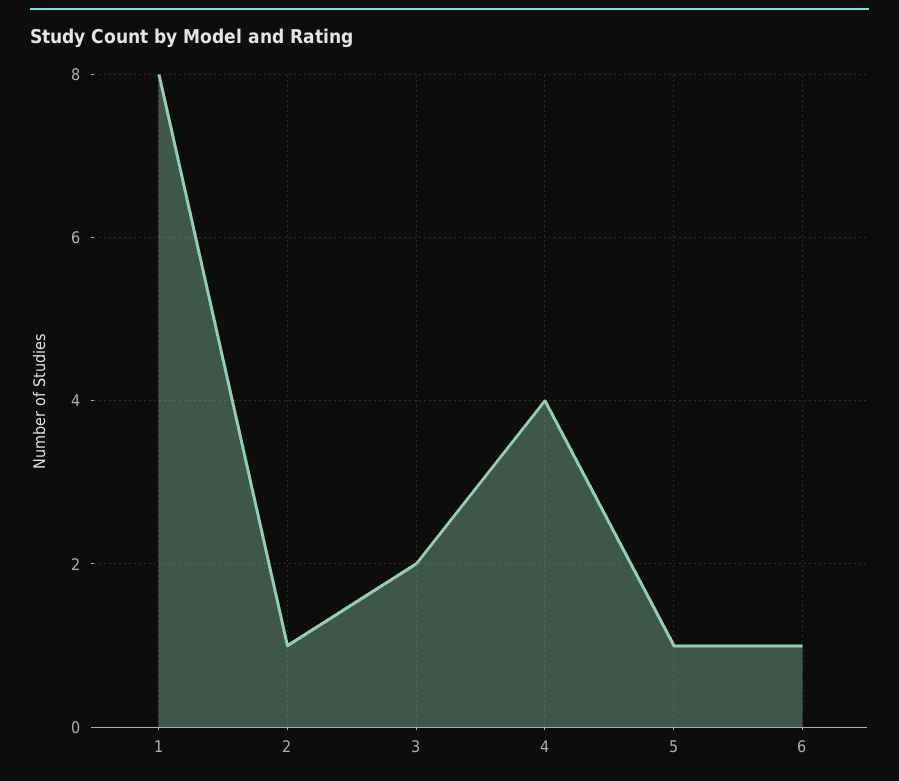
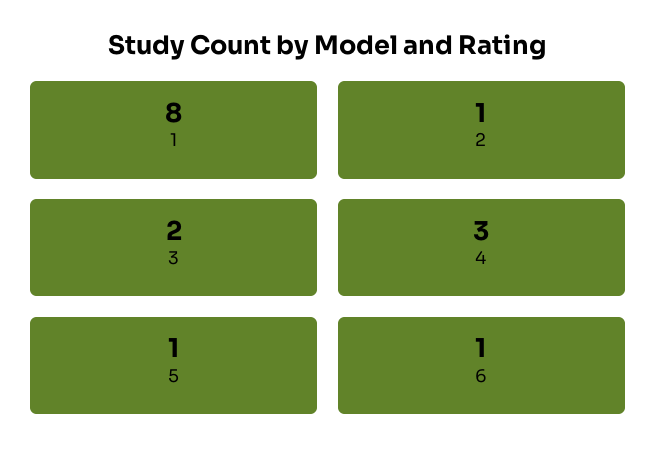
4: 4 -> 3

